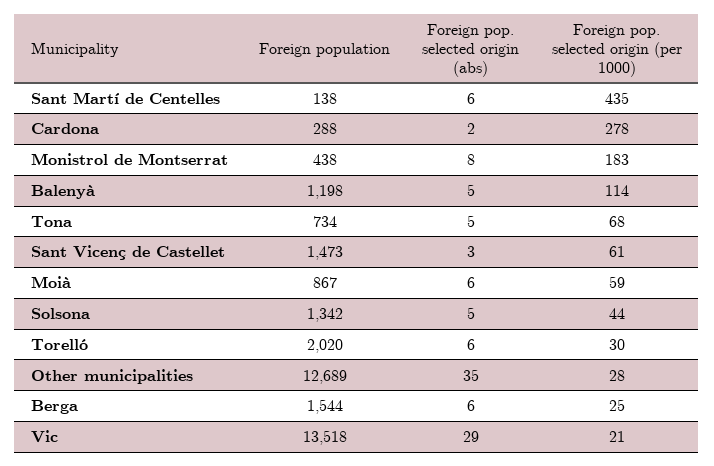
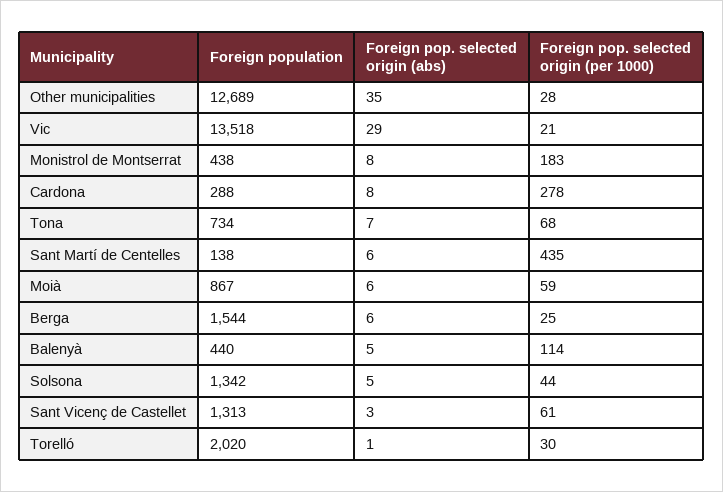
Foreign pop. selected origin (abs), Cardona: 2 -> 8
Foreign population, Balenyà: 1198 -> 440
Foreign pop. selected origin (abs), Tona: 5 -> 7
Foreign population, Sant Vicenç de Castellet: 1473 -> 1313
Foreign pop. selected origin (abs), Torelló: 6 -> 1

